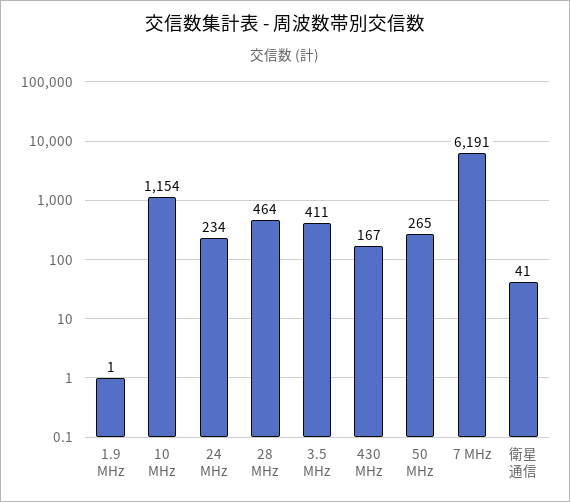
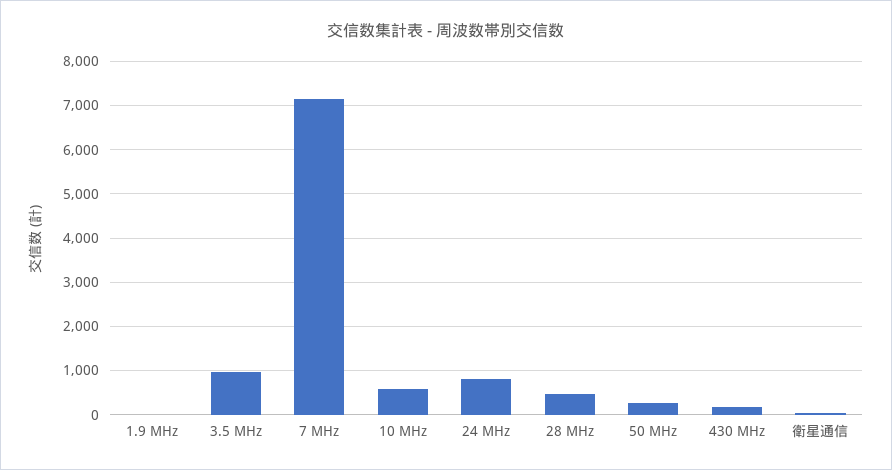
10 MHz: 1154 -> 600
24 MHz: 234 -> 800
3.5 MHz: 411 -> 1000
7 MHz: 6191 -> 7200

